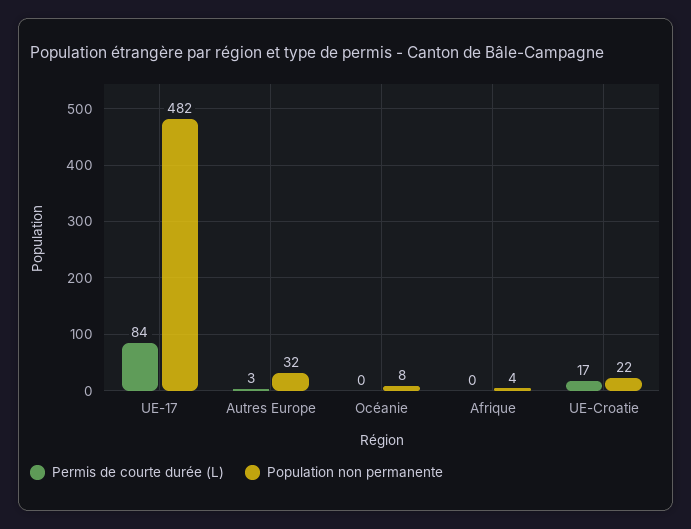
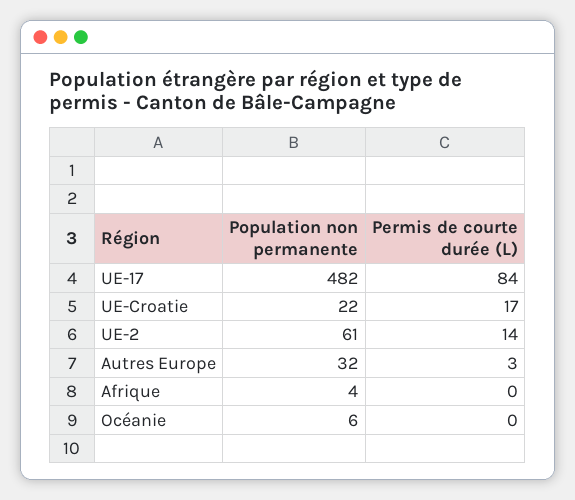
Population non permanente, Océanie: 8 -> 6
Population non permanente, UE-2: none -> 61
Permis de courte durée (L), UE-2: none -> 14

